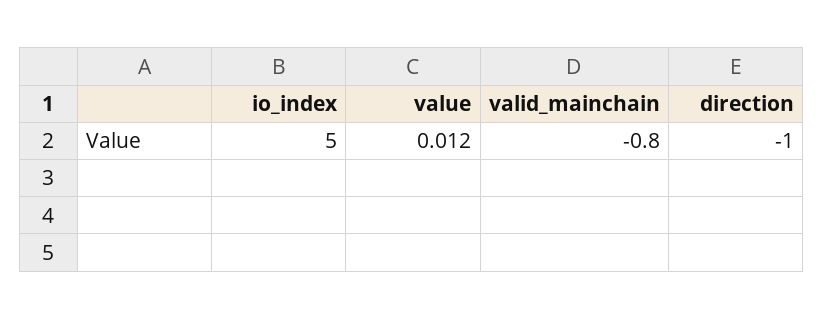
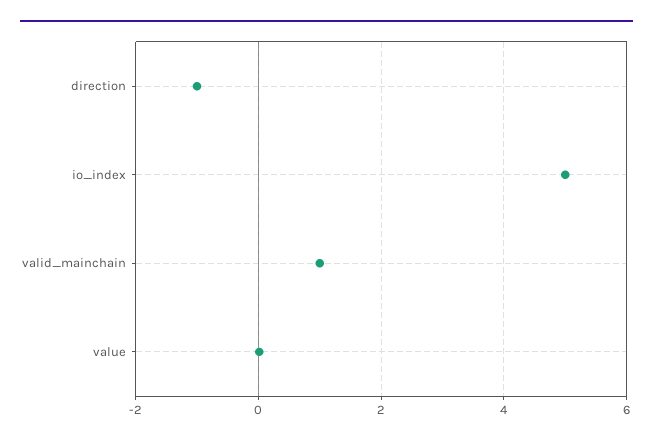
valid_mainchain: -0.8 -> 1

